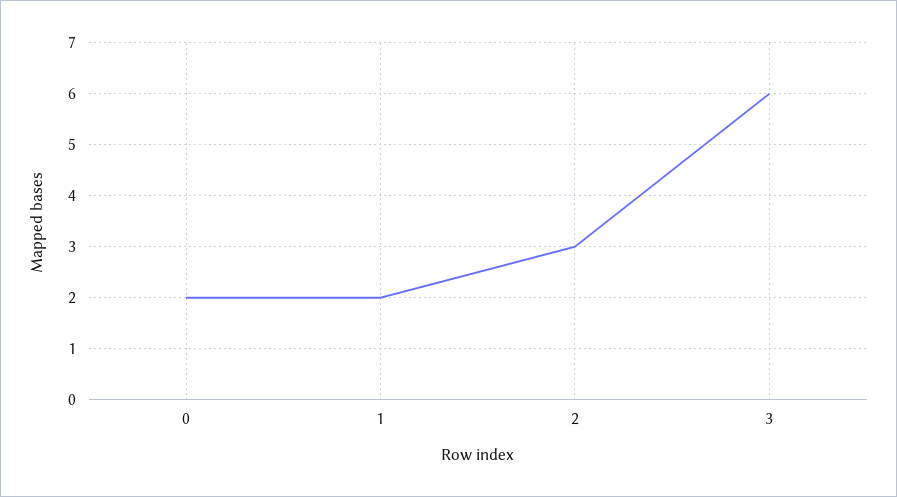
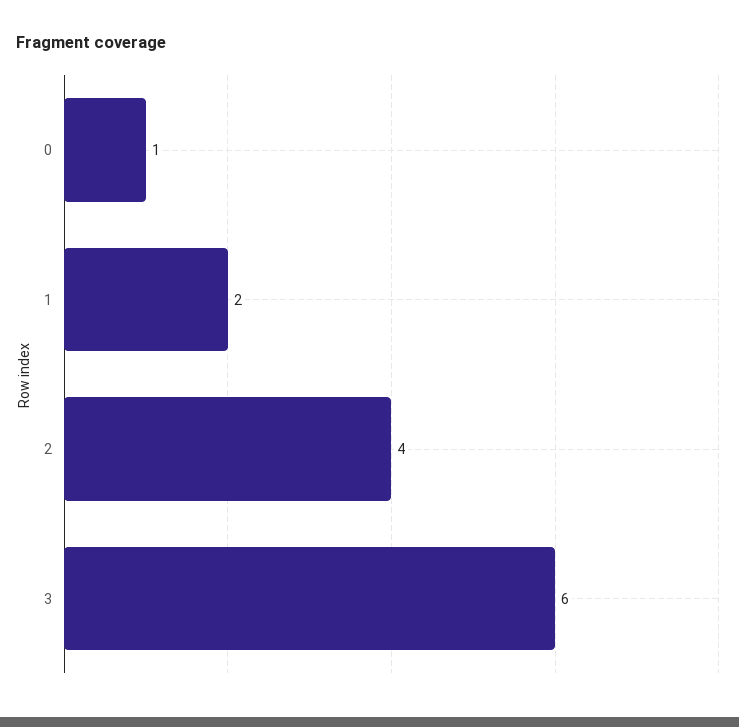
0: 2 -> 1
2: 3 -> 4

